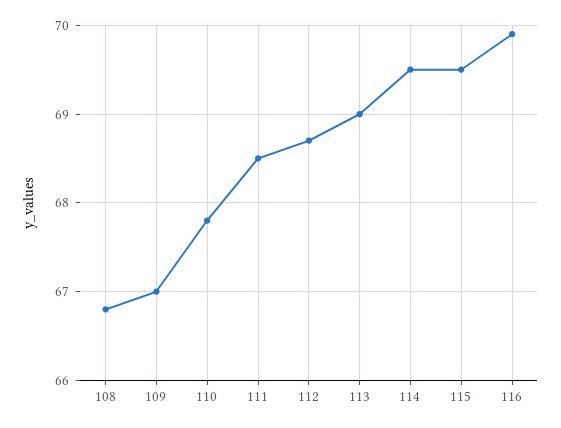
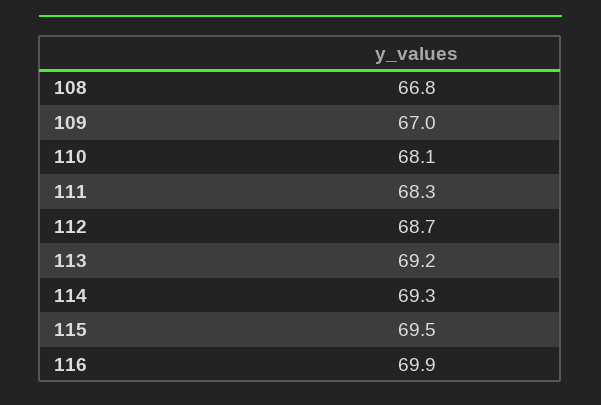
110: 67.8 -> 68.1
111: 68.5 -> 68.3
113: 69 -> 69.2
114: 69.5 -> 69.3

